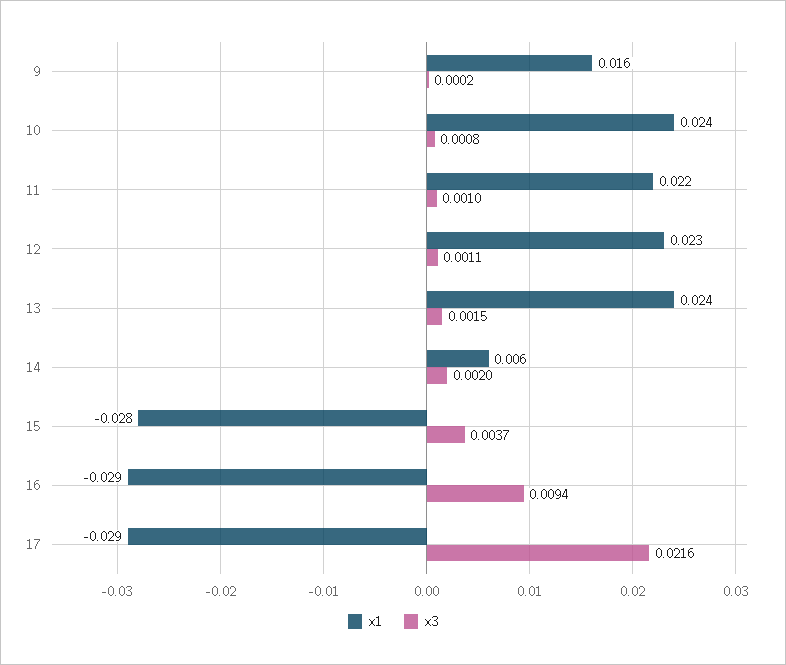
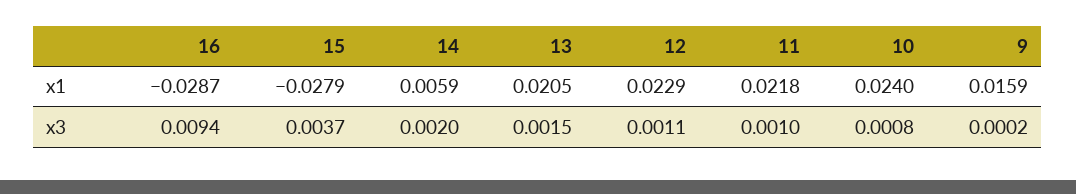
x1, 13: 0.024 -> 0.0205
x1, 17: -0.029 -> none
x3, 17: 0.0216 -> none

